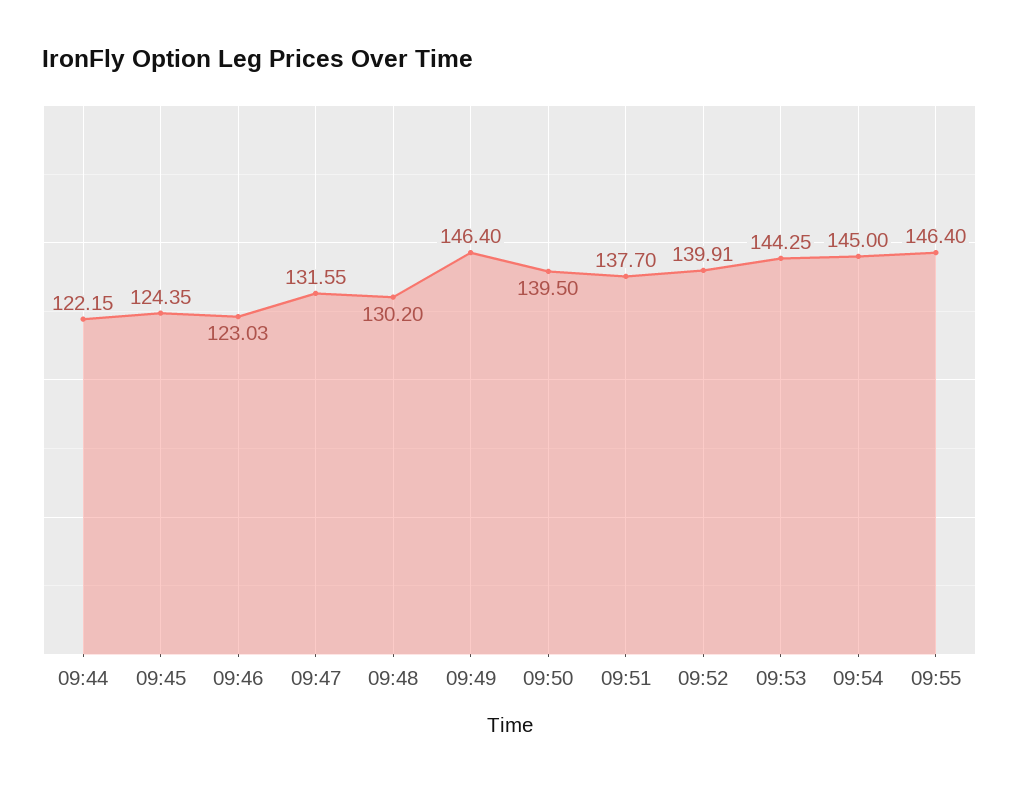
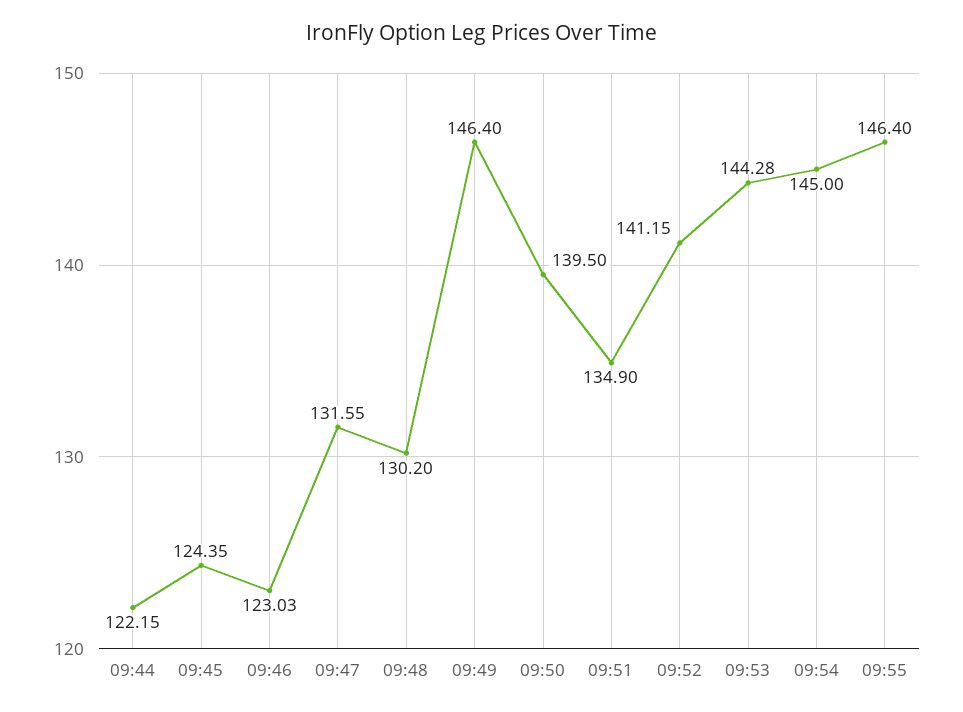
09:51: 137.7 -> 134.9
09:52: 139.91 -> 141.15
09:53: 144.25 -> 144.28

